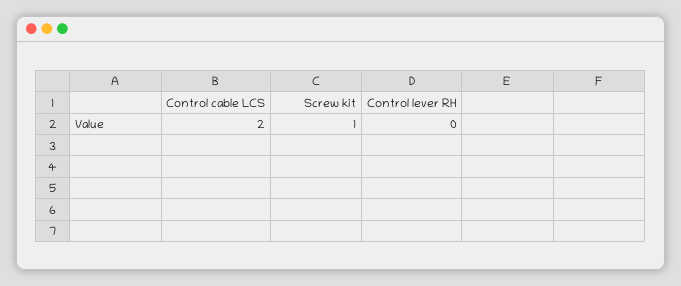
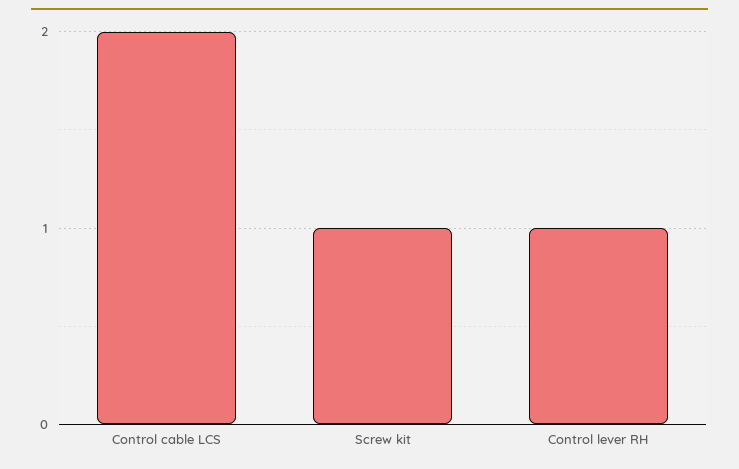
Control lever RH: 0 -> 1

